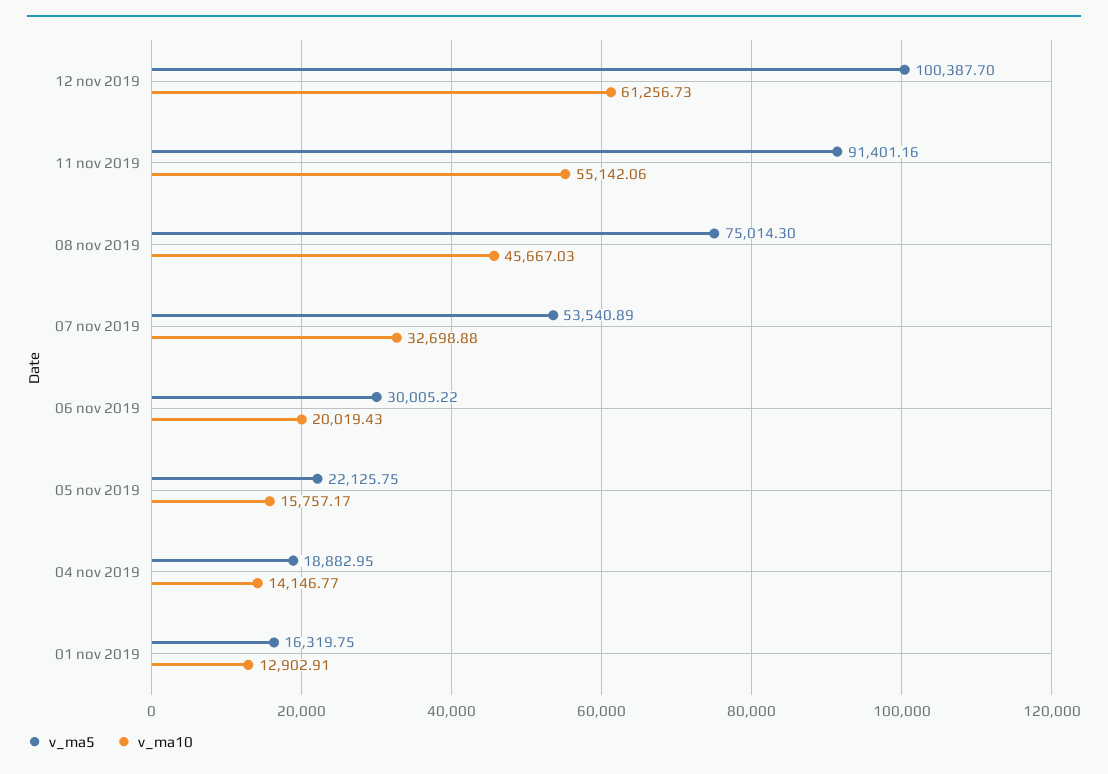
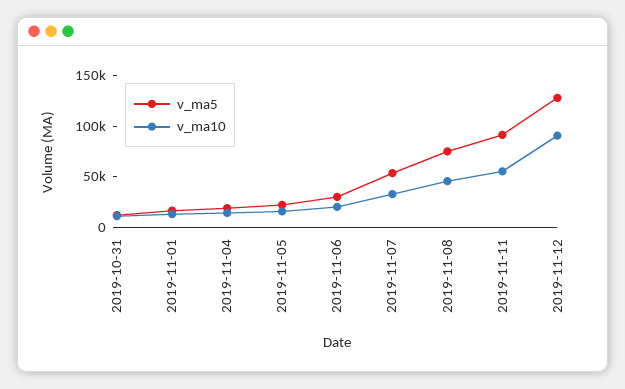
v_ma5, 12 nov 2019: 100387.7 -> 130000
v_ma10, 12 nov 2019: 61256.73 -> 90000
v_ma5, 2019-10-31: none -> 10000
v_ma10, 2019-10-31: none -> 10000

